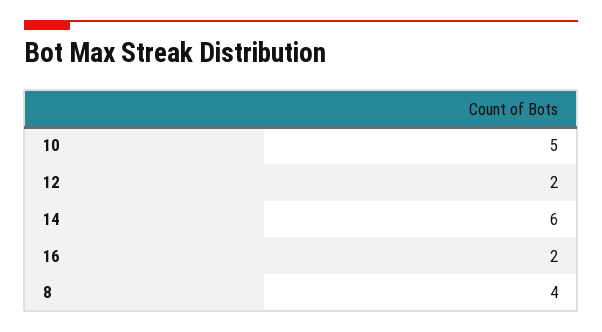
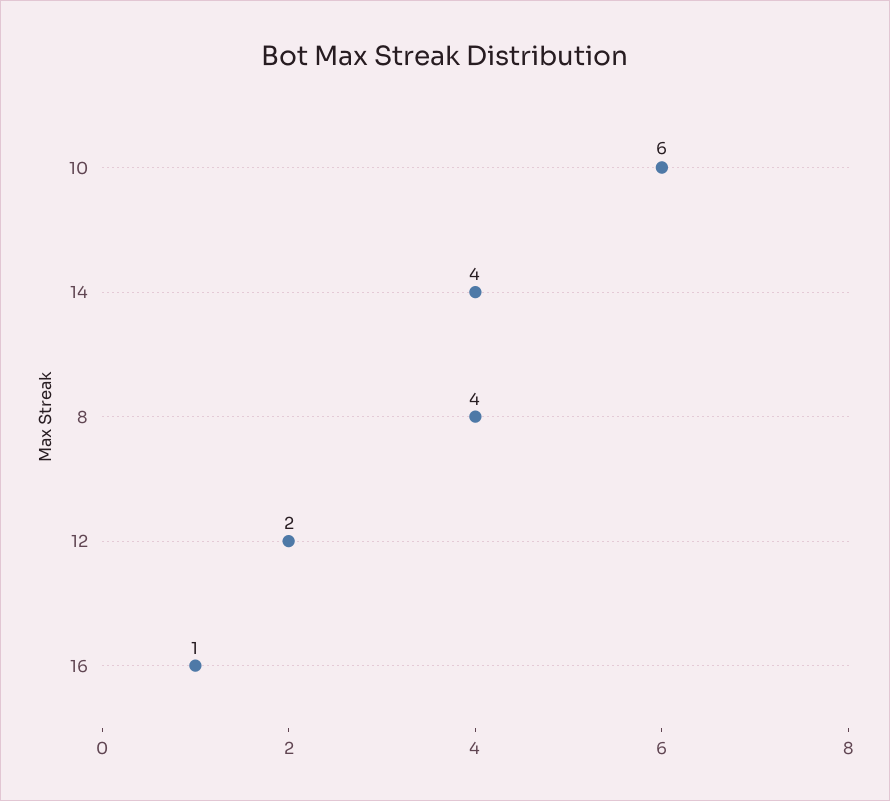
10: 5 -> 6
14: 6 -> 4
16: 2 -> 1

